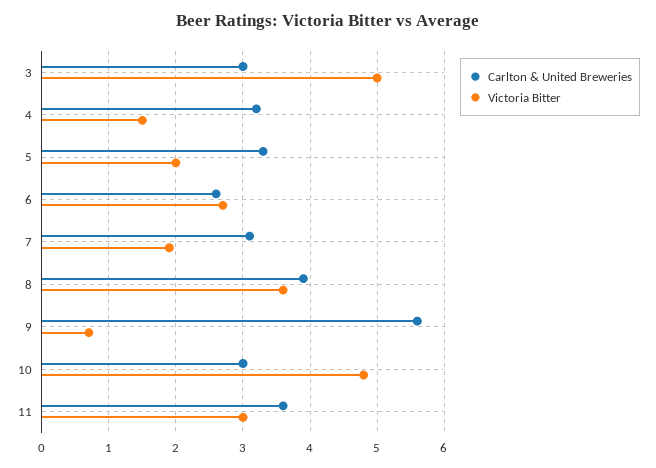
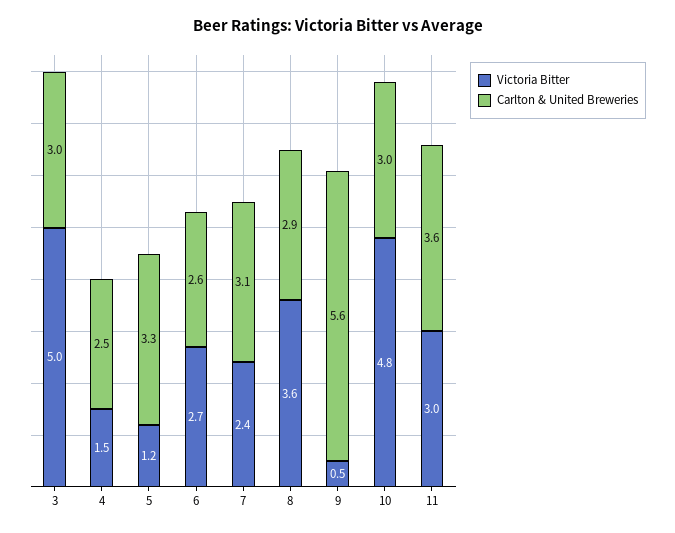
Carlton & United Breweries, 4: 3.2 -> 2.5
Victoria Bitter, 5: 2 -> 1.2
Victoria Bitter, 7: 1.9 -> 2.4
Carlton & United Breweries, 8: 3.9 -> 2.9
Victoria Bitter, 9: 0.7 -> 0.5

